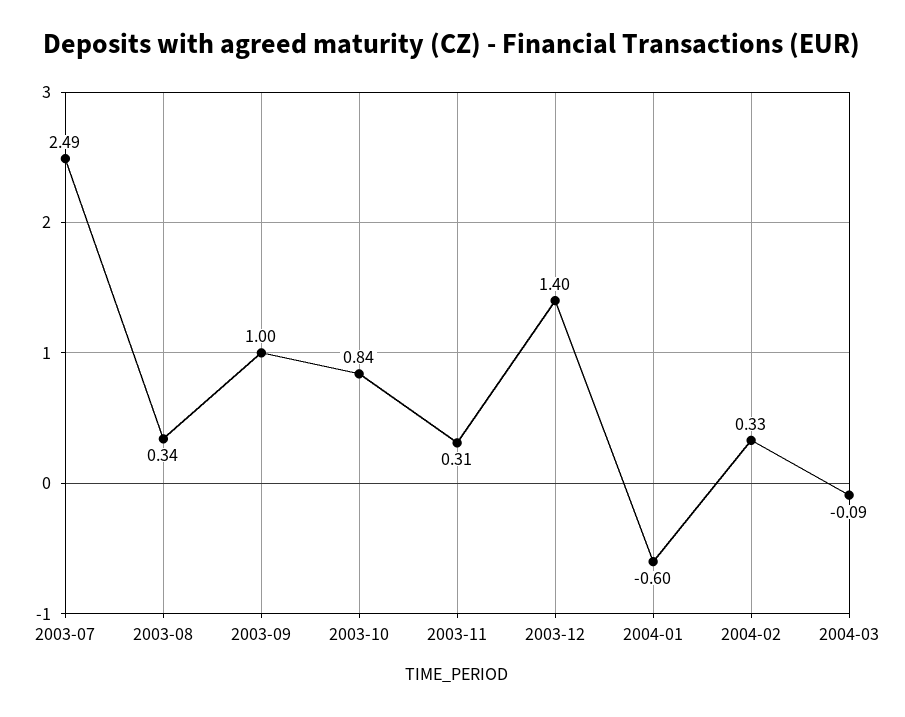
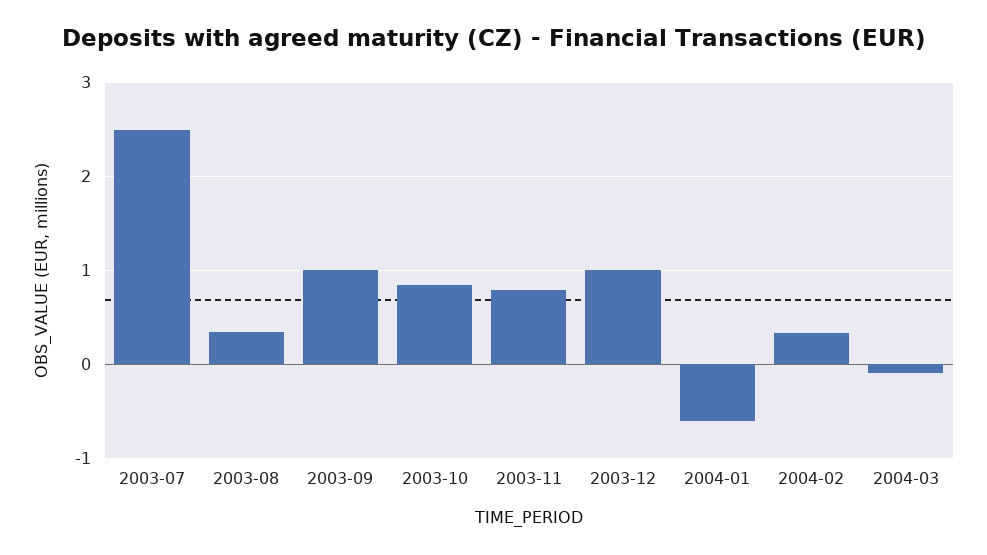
2003-11: 0.31 -> 0.8
2003-12: 1.4 -> 1

